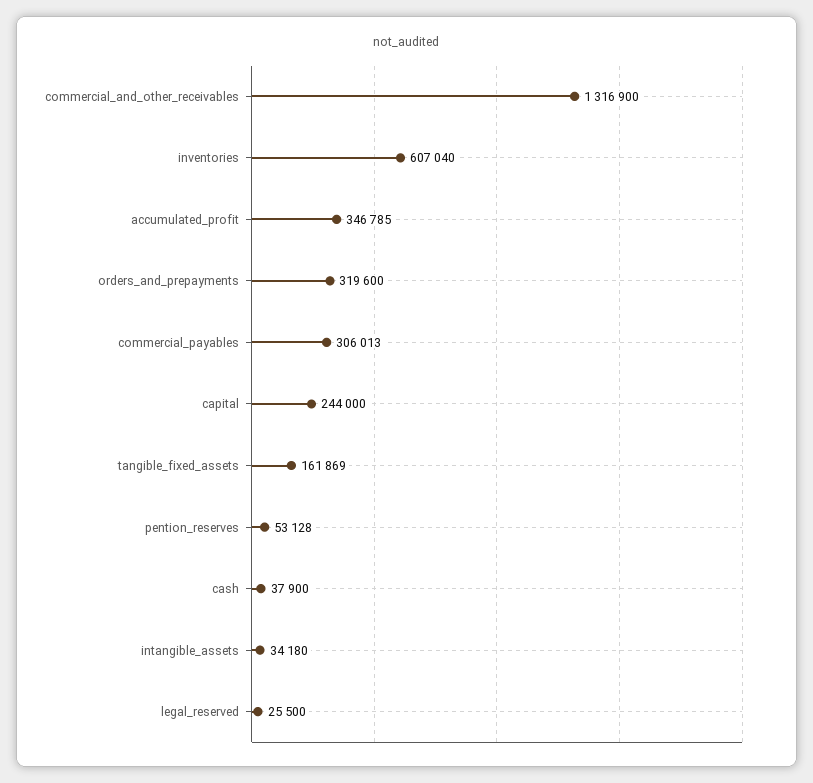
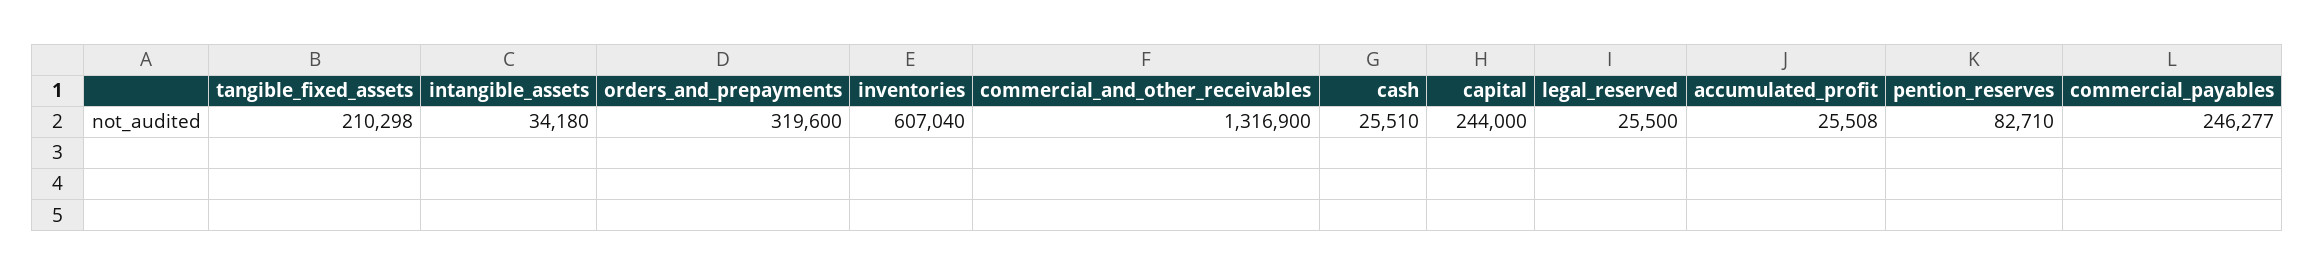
accumulated_profit: 346785 -> 25508
commercial_payables: 306013 -> 246277
tangible_fixed_assets: 161869 -> 210298
pention_reserves: 53128 -> 82710
cash: 37900 -> 25510

